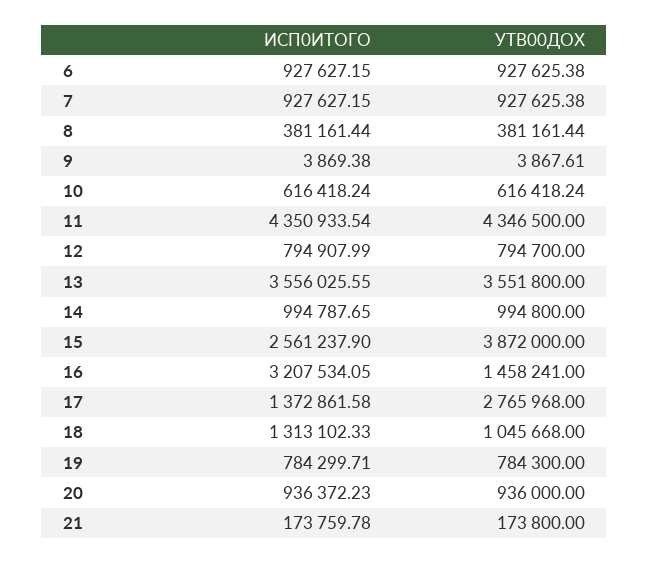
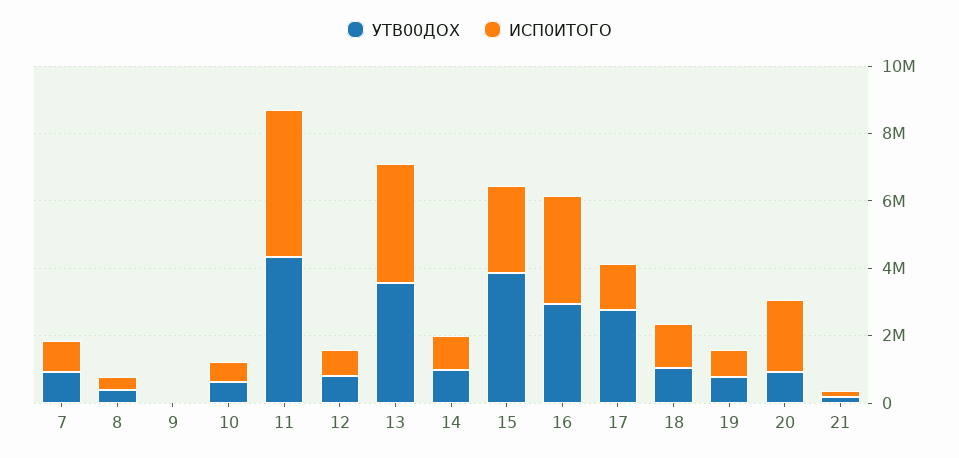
ИСП0ИТОГО, 6: 927627.15 -> none
УТВ00ДОХ, 6: 927625.38 -> none
УТВ00ДОХ, 16: 1458241 -> 3000000
ИСП0ИТОГО, 20: 936372.23 -> 2000000

